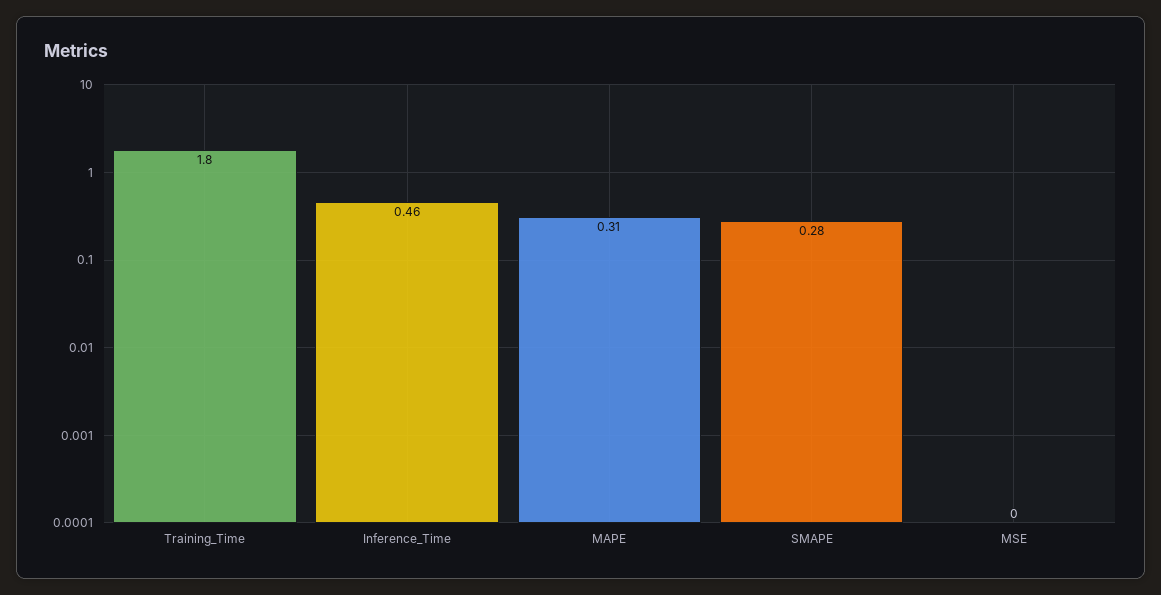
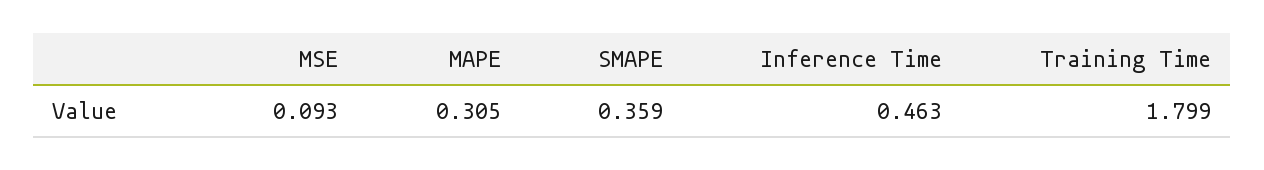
SMAPE: 0.28 -> 0.359
MSE: 0 -> 0.093

